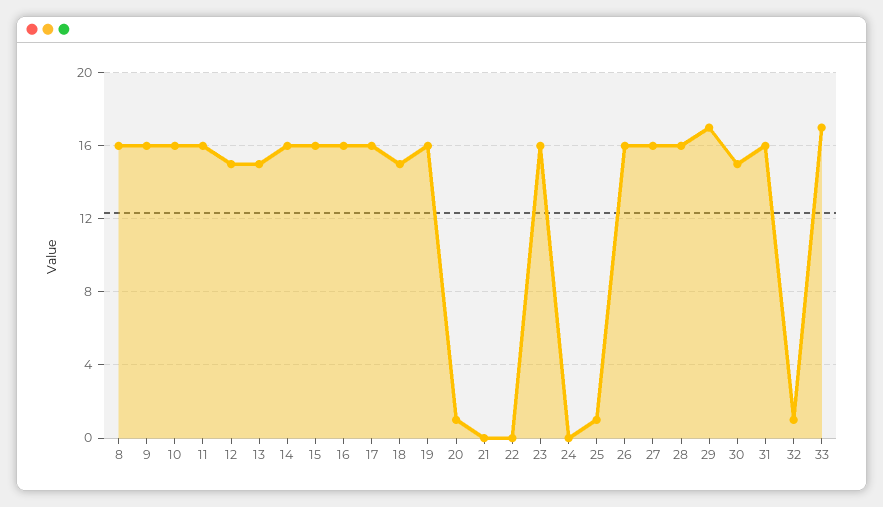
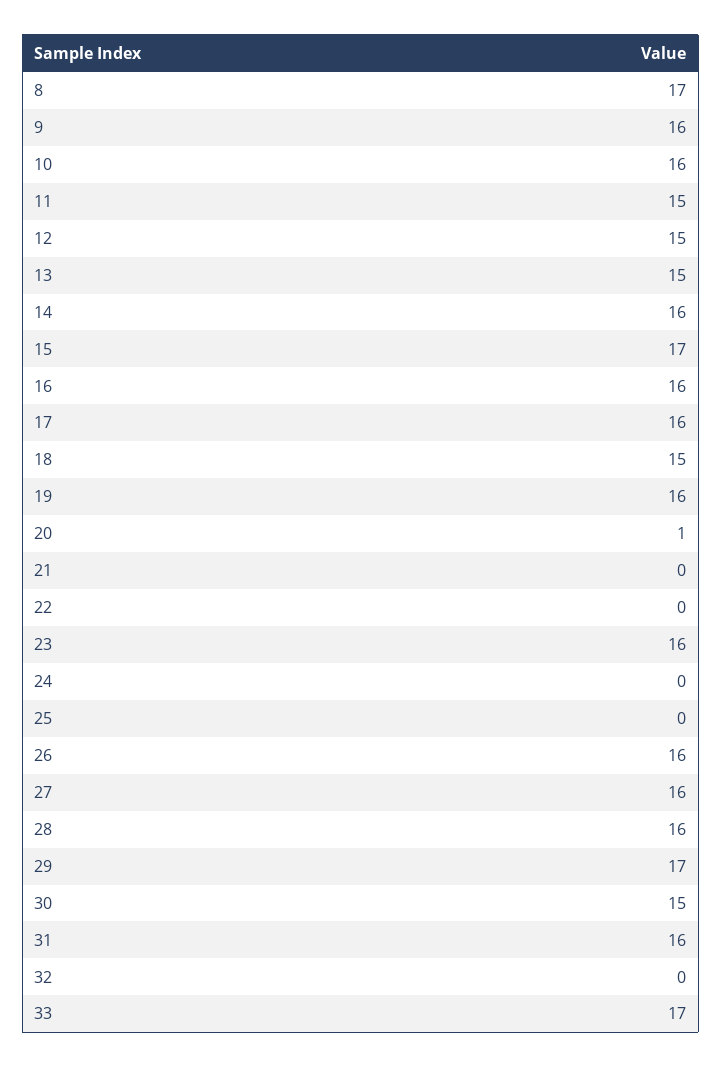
8: 16 -> 17
11: 16 -> 15
15: 16 -> 17
25: 1 -> 0
32: 1 -> 0

